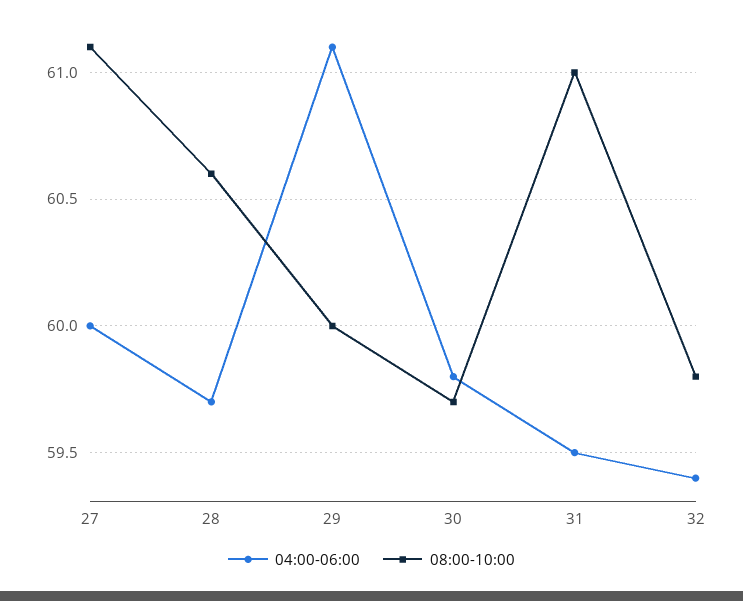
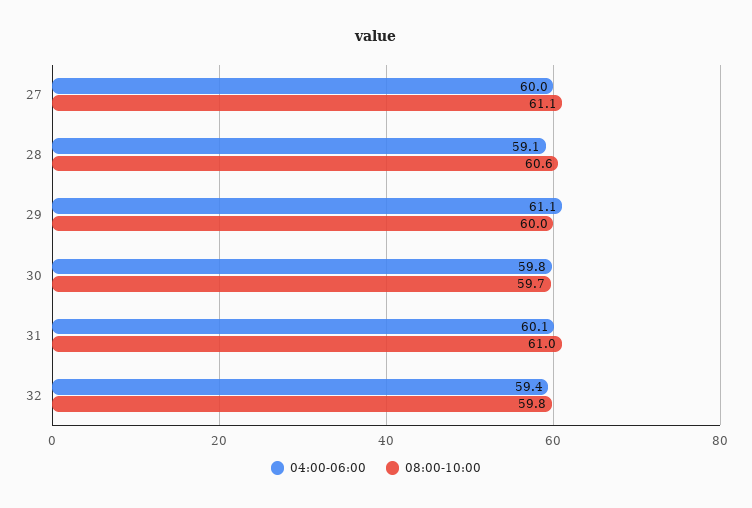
04:00-06:00, 28: 59.7 -> 59.1
04:00-06:00, 31: 59.5 -> 60.1

